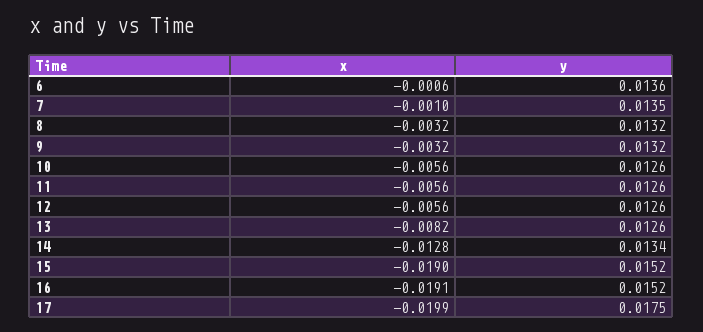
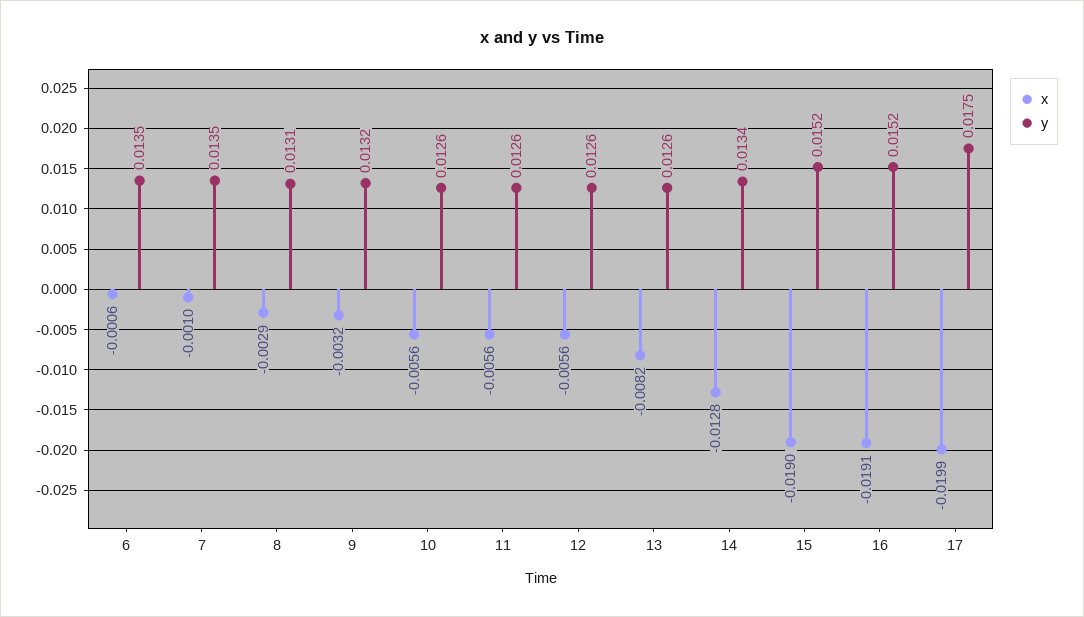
y, 6: 0.0136 -> 0.0135
x, 8: -0.0032 -> -0.0029
y, 8: 0.0132 -> 0.0131

